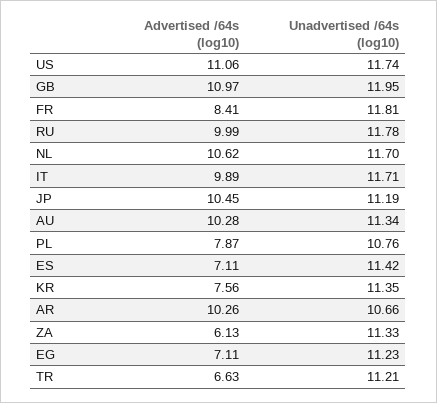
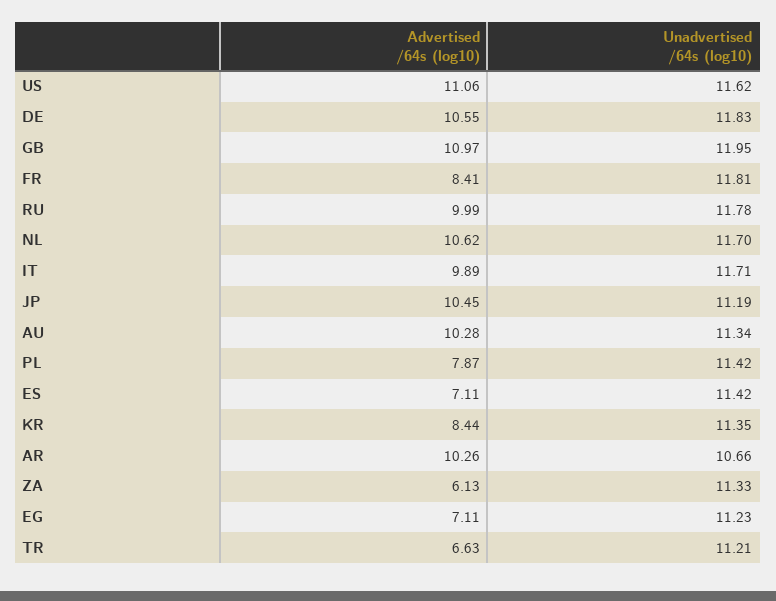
Unadvertised /64s (log10), US: 11.74 -> 11.62
Unadvertised /64s (log10), PL: 10.76 -> 11.42
Advertised /64s (log10), KR: 7.56 -> 8.44
Advertised /64s (log10), DE: none -> 10.55
Unadvertised /64s (log10), DE: none -> 11.83

